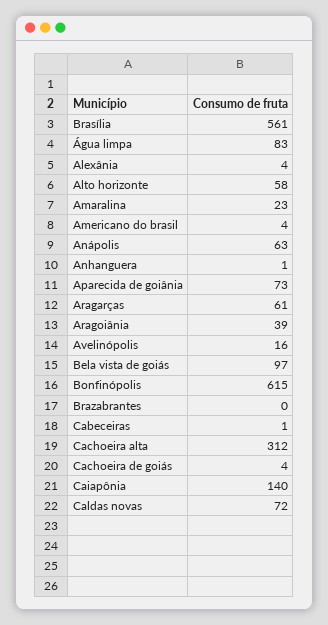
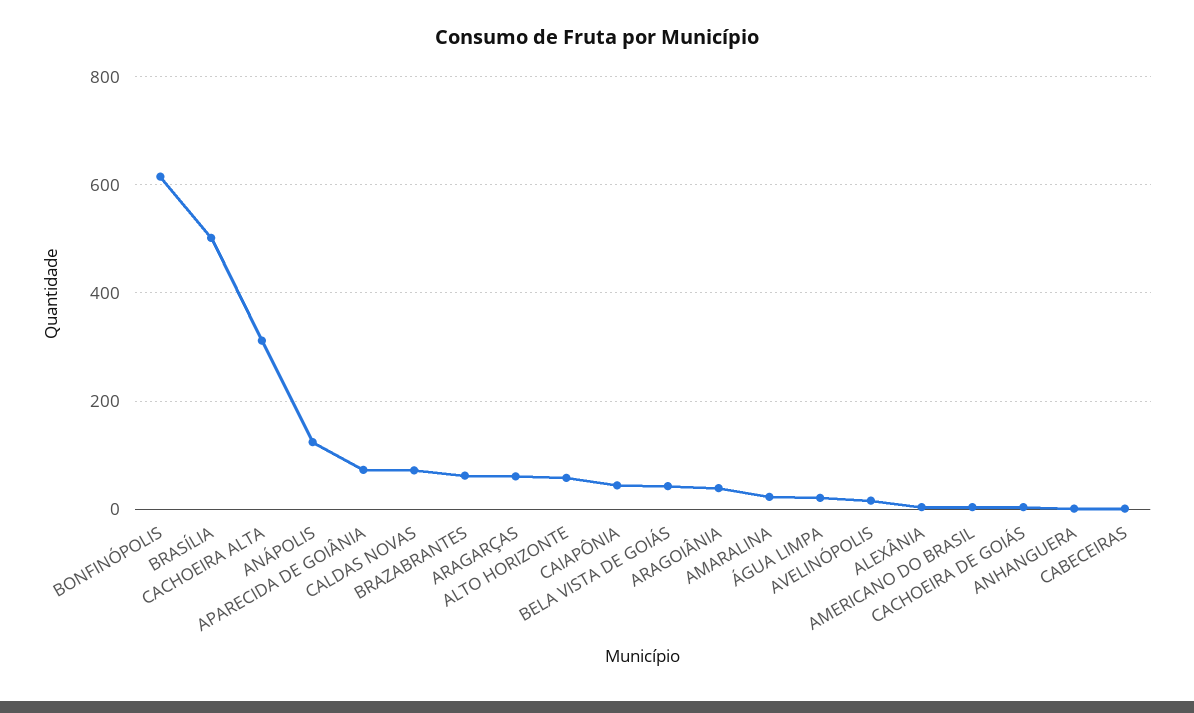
Brasília: 561 -> 500
Água limpa: 83 -> 20
Anápolis: 63 -> 120
Bela vista de goiás: 97 -> 40
Brazabrantes: 0 -> 60
Caiapônia: 140 -> 40

